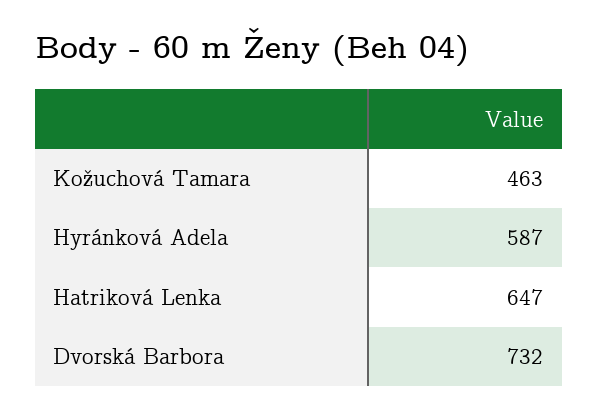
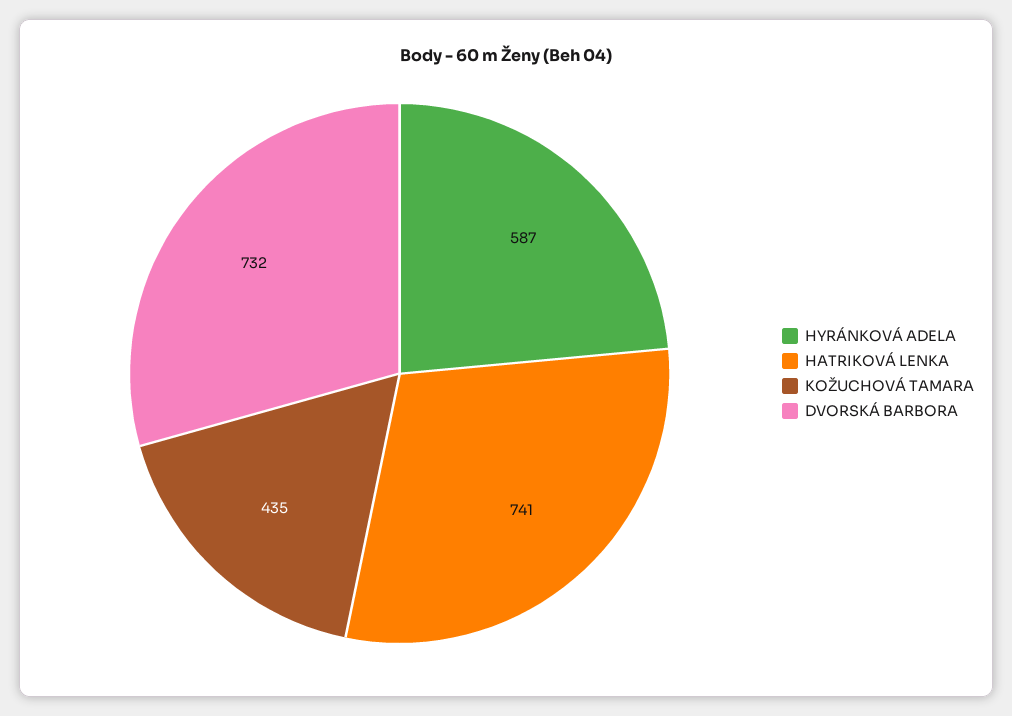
Kožuchová Tamara: 463 -> 435
Hatriková Lenka: 647 -> 741

